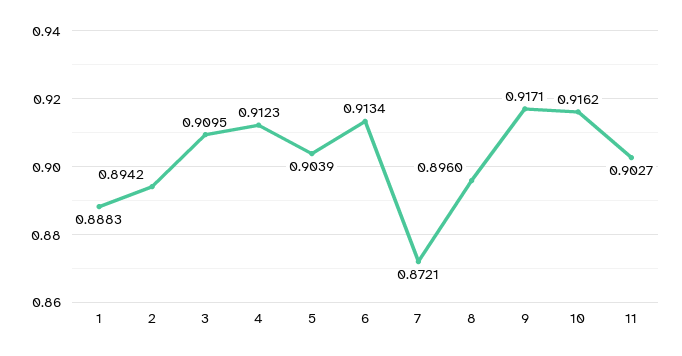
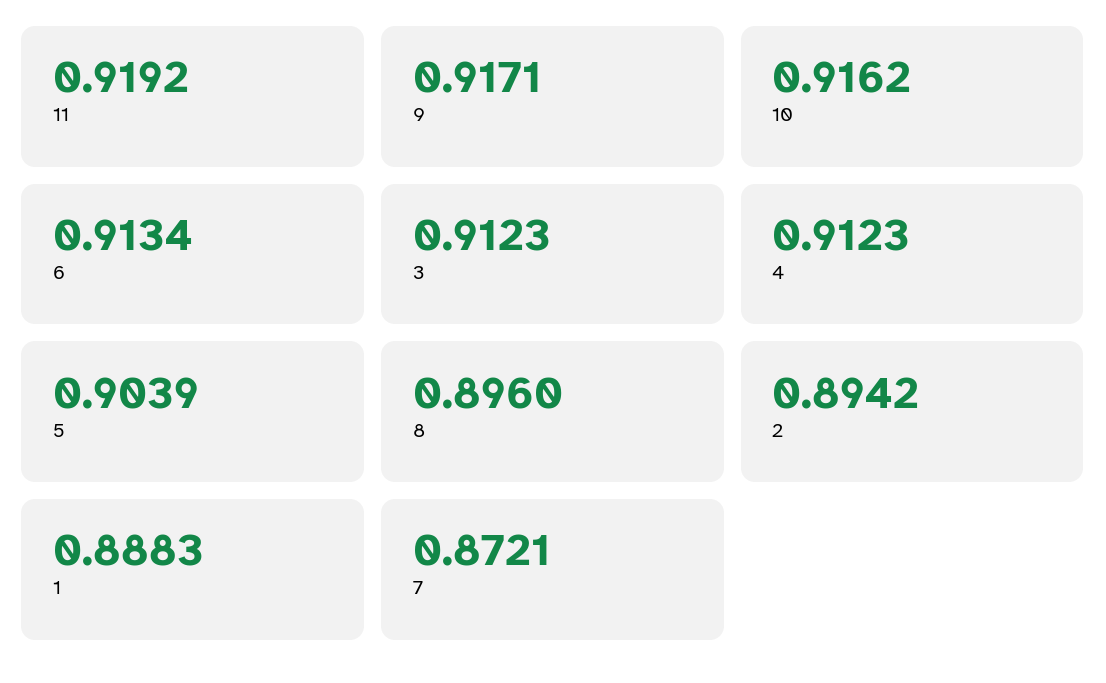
3: 0.9095 -> 0.9123
11: 0.9027 -> 0.9192

